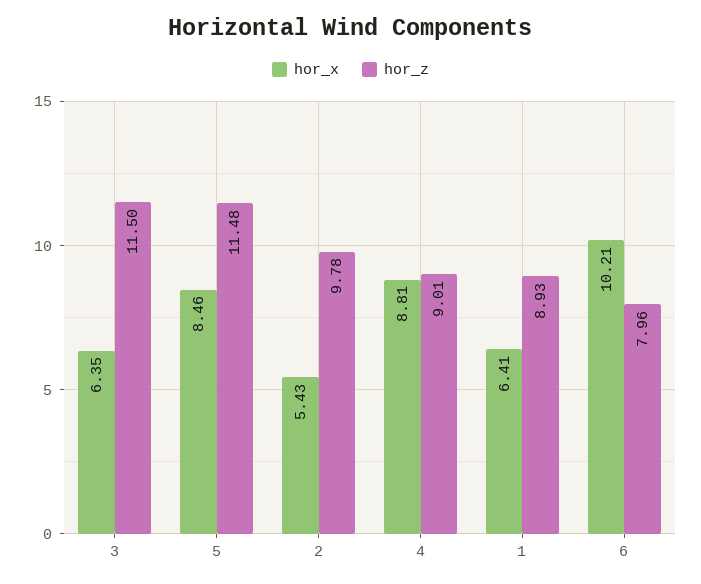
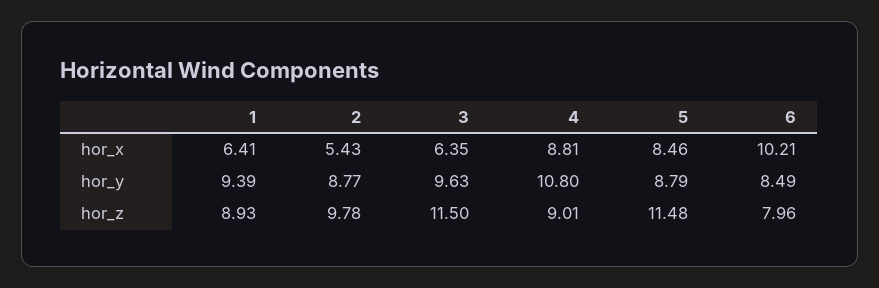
hor_y, 1: none -> 9.39
hor_y, 2: none -> 8.77
hor_y, 3: none -> 9.63
hor_y, 4: none -> 10.8
hor_y, 5: none -> 8.79
hor_y, 6: none -> 8.49

